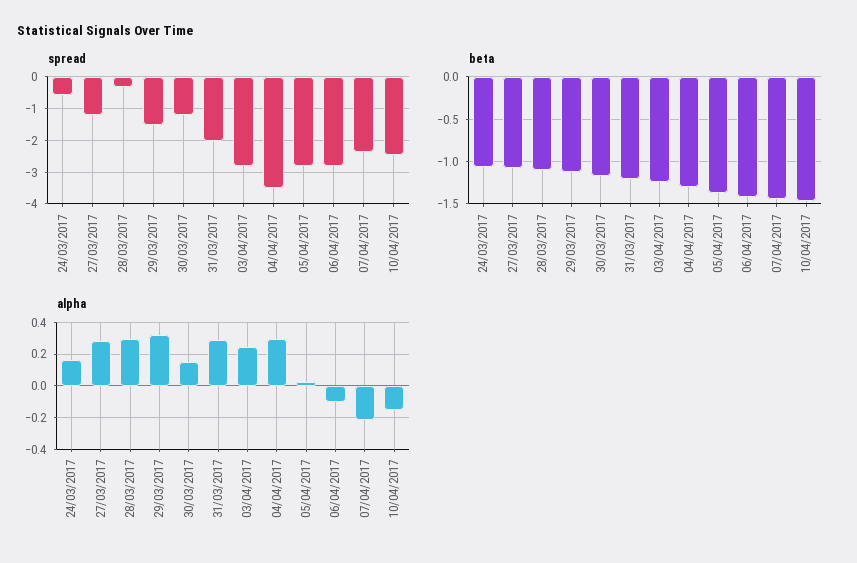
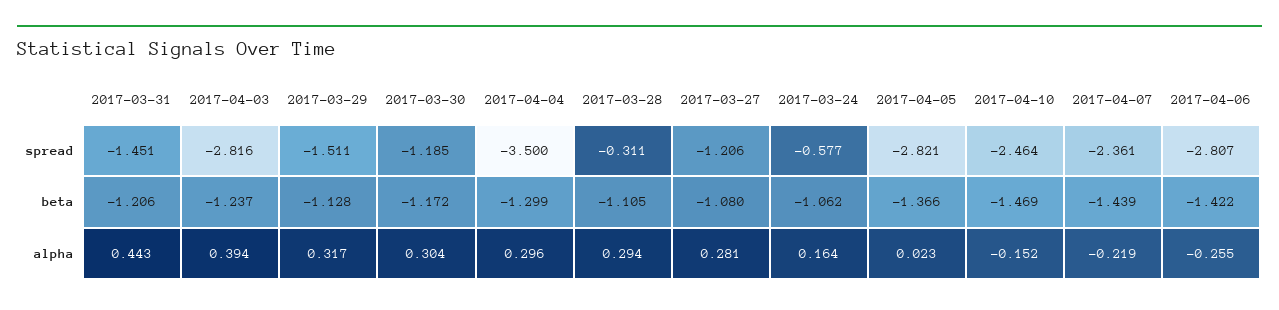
spread, 31/03/2017: -2 -> -1.451
alpha, 30/03/2017: 0.15 -> 0.304
alpha, 31/03/2017: 0.3 -> 0.443
alpha, 03/04/2017: 0.25 -> 0.394
alpha, 06/04/2017: -0.1 -> -0.255

